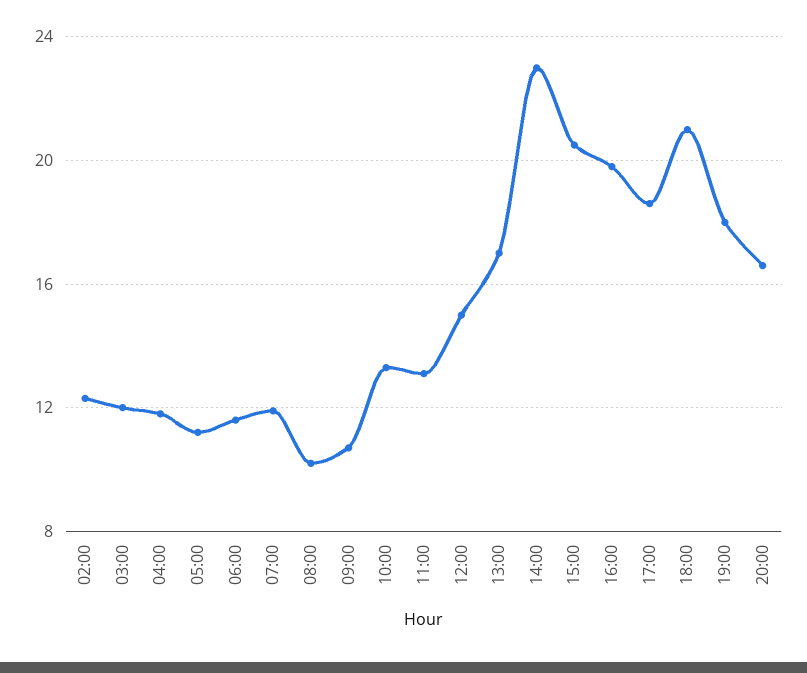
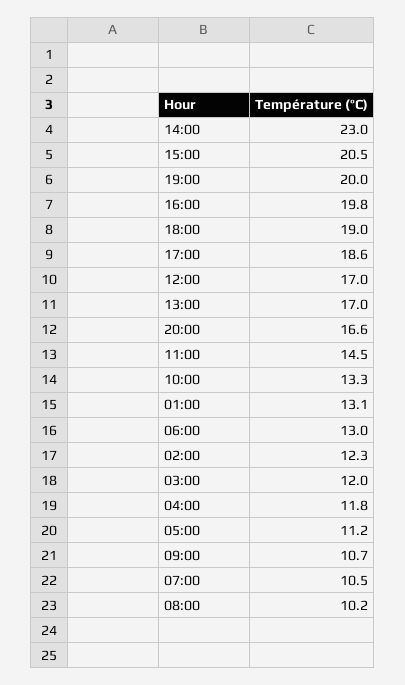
06:00: 11.5 -> 13
07:00: 12 -> 10.5
11:00: 13 -> 14.5
12:00: 15 -> 17
18:00: 21 -> 19
19:00: 18 -> 20
01:00: none -> 13.1

